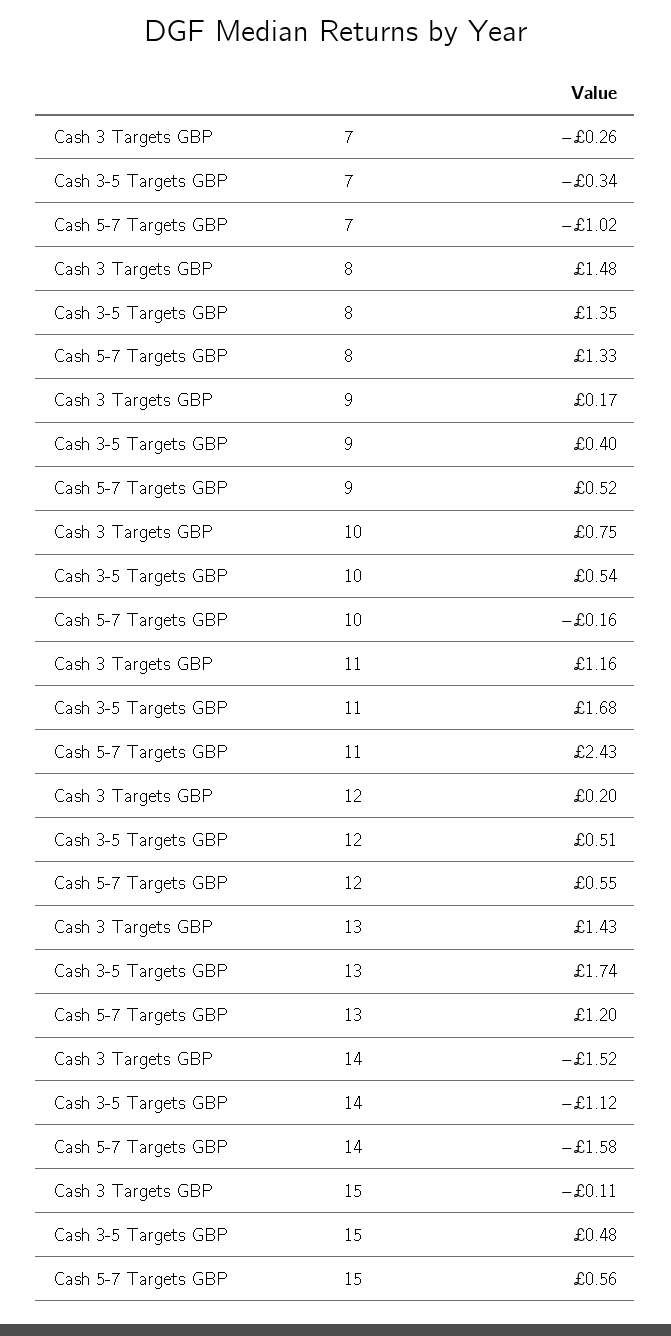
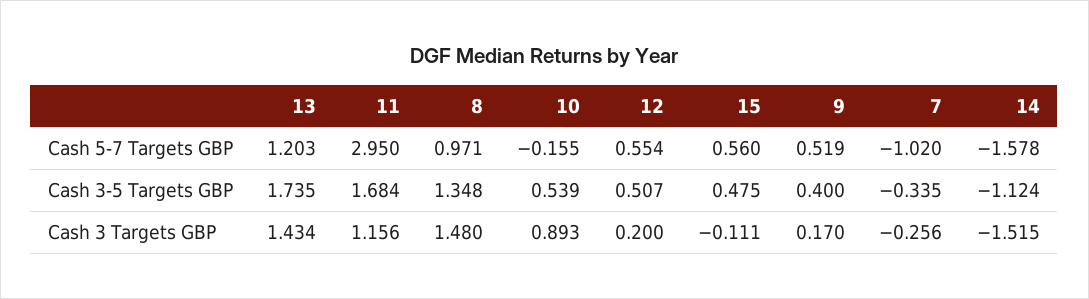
Cash 5-7 Targets GBP, 8: 1.33 -> 0.971
Cash 3 Targets GBP, 10: 0.75 -> 0.893
Cash 5-7 Targets GBP, 11: 2.43 -> 2.95

